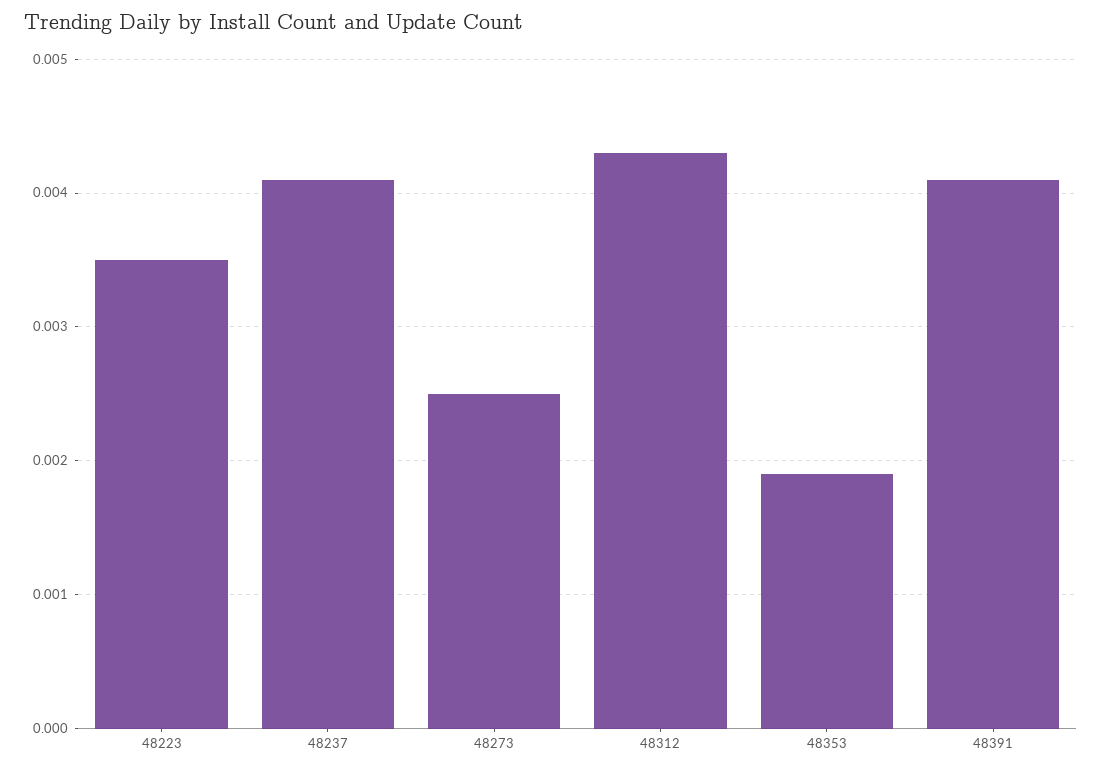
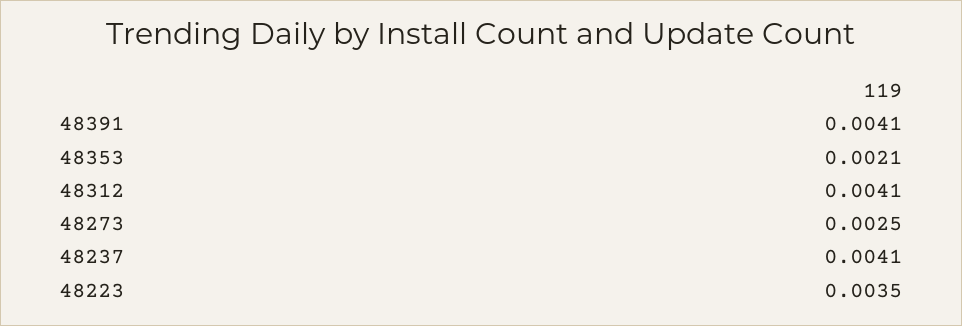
48312: 0.0043 -> 0.0041
48353: 0.0019 -> 0.0021

